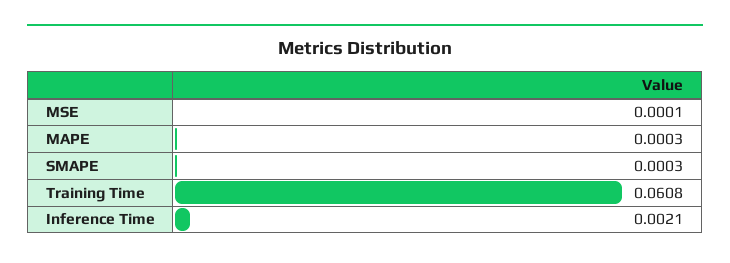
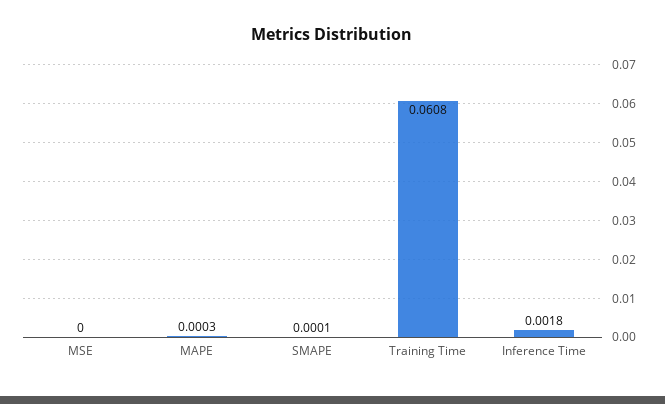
MSE: 0.0001 -> 0
SMAPE: 0.0003 -> 0.0001
Inference Time: 0.0021 -> 0.0018

